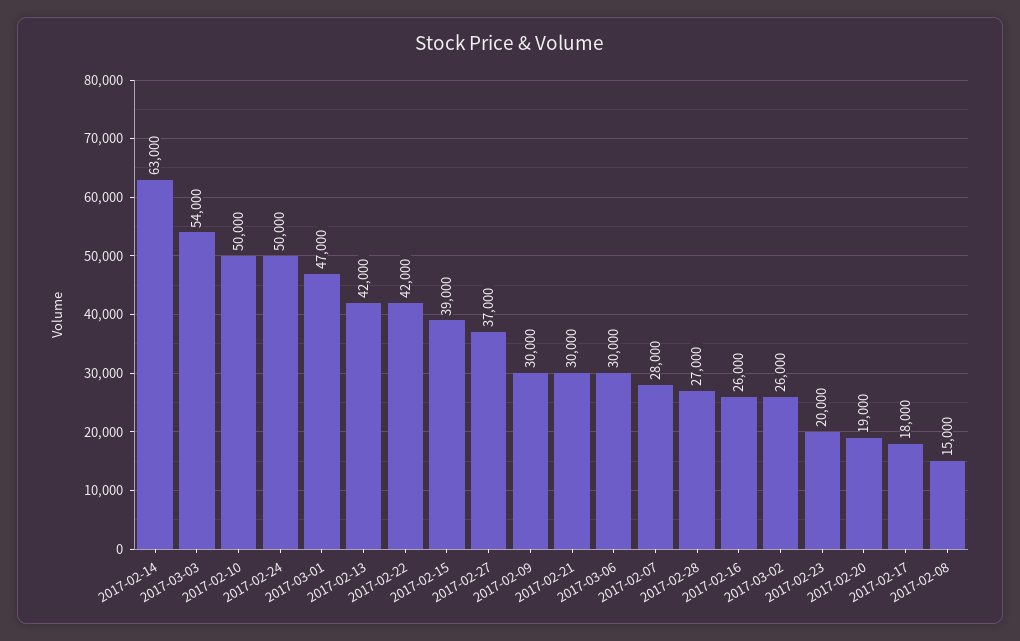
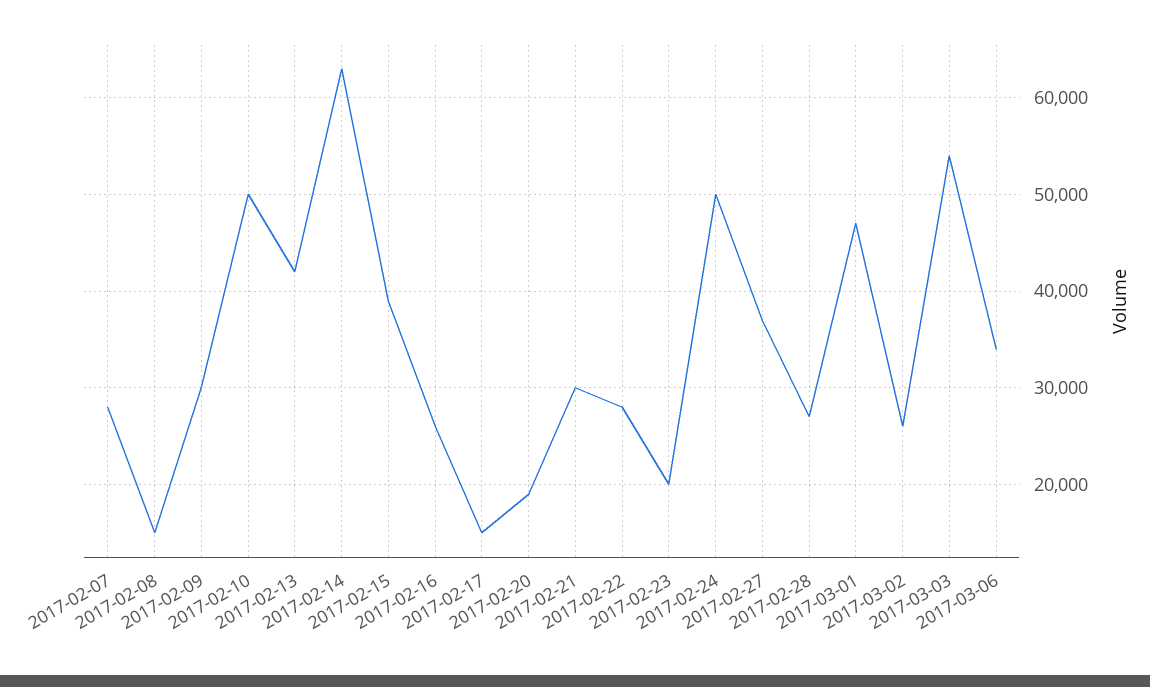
2017-02-22: 42000 -> 28000
2017-03-06: 30000 -> 34000
2017-02-17: 18000 -> 15000

